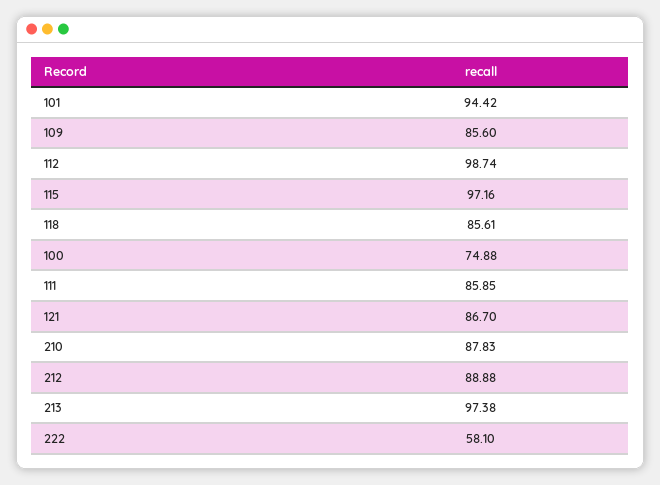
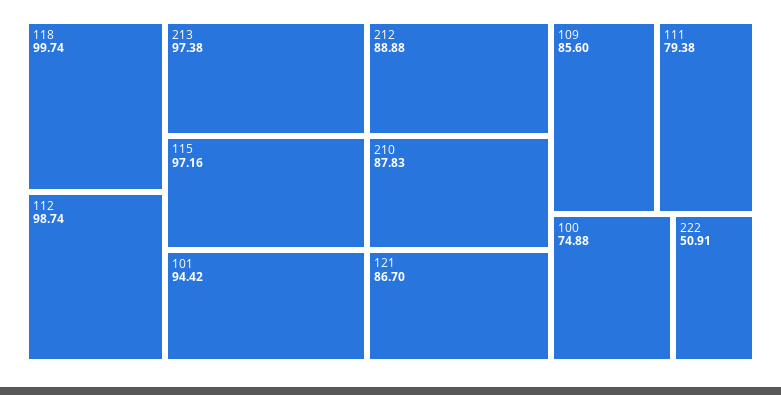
118: 85.61 -> 99.74
111: 85.85 -> 79.38
222: 58.1 -> 50.91

